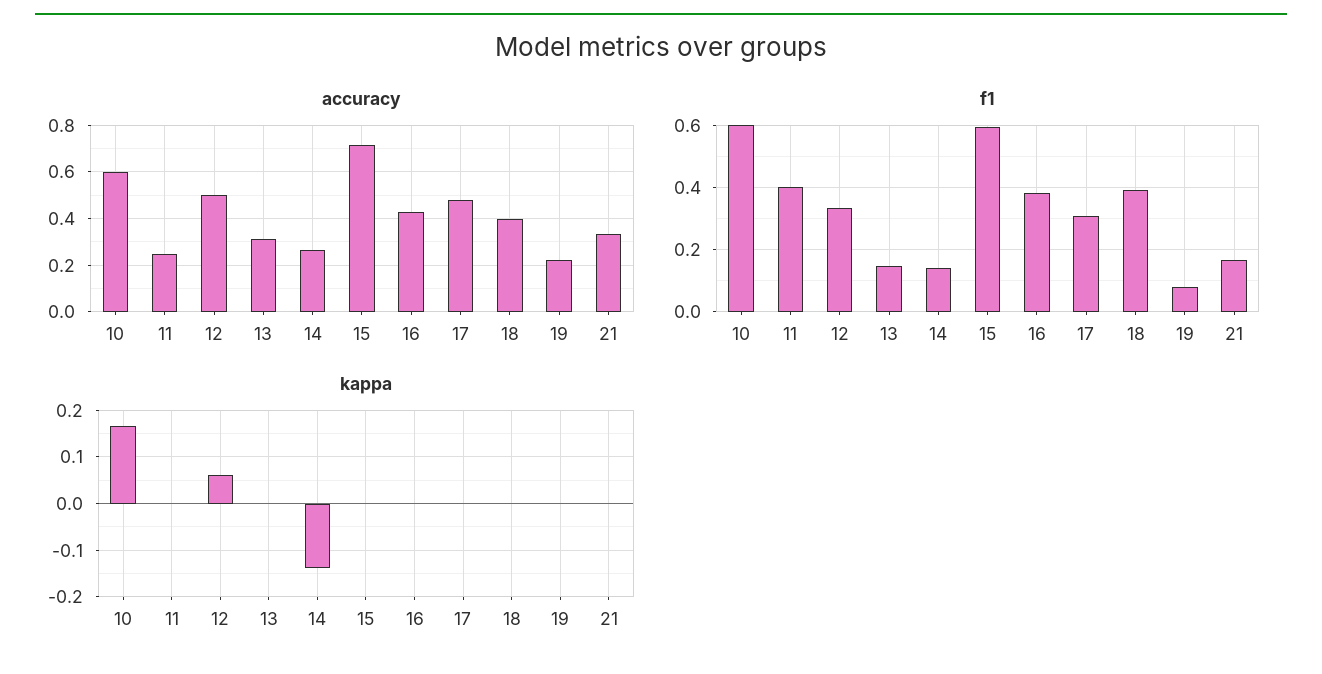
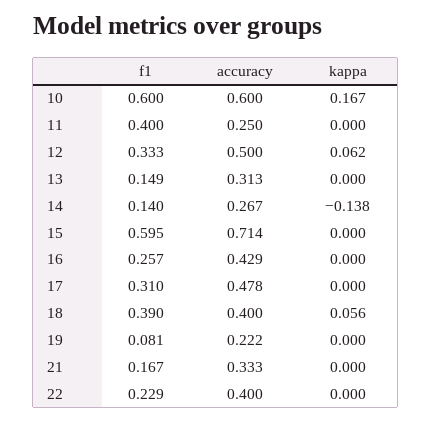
f1, 16: 0.38 -> 0.257
kappa, 18: 0 -> 0.056
f1, 22: none -> 0.229
accuracy, 22: none -> 0.4
kappa, 22: none -> 0

